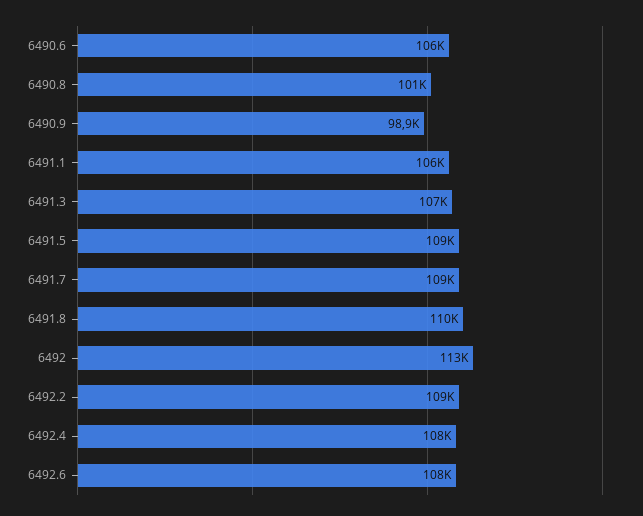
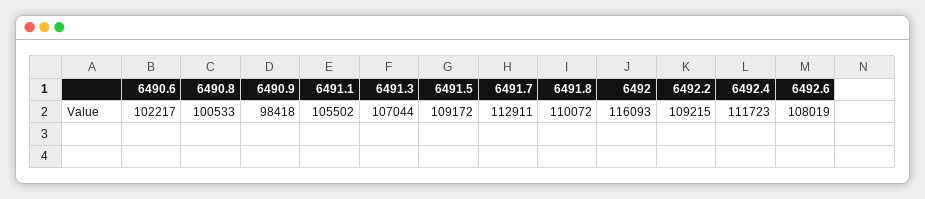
6490.6: 106000 -> 102217
6490.9: 98900 -> 98418
6491.7: 109000 -> 112911
6492: 113000 -> 116093
6492.4: 108000 -> 111723

